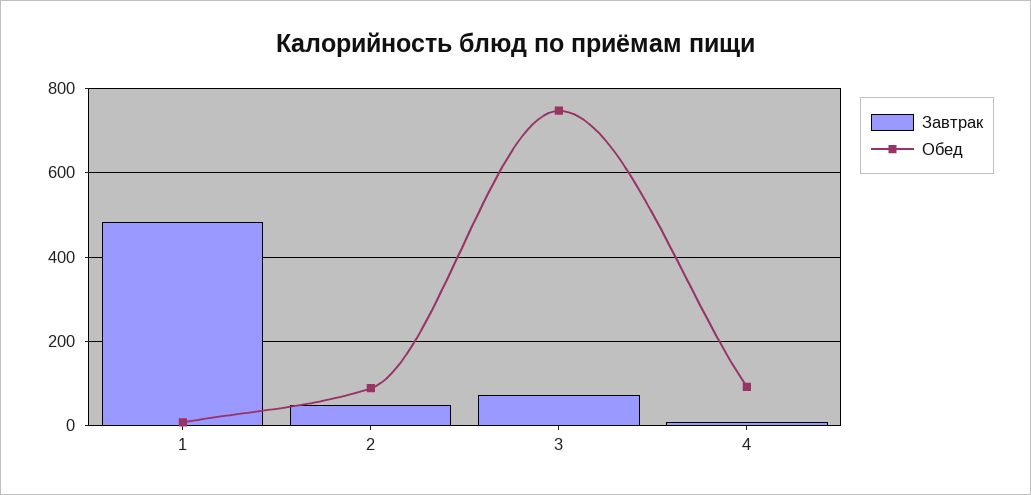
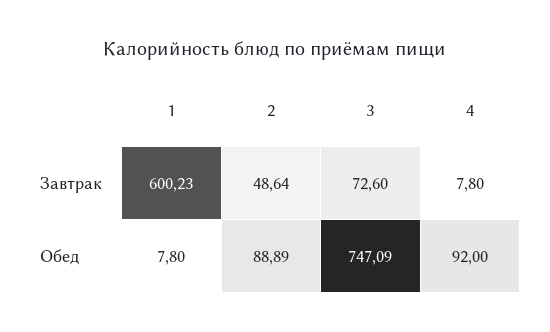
Завтрак, 1: 480 -> 600.23

